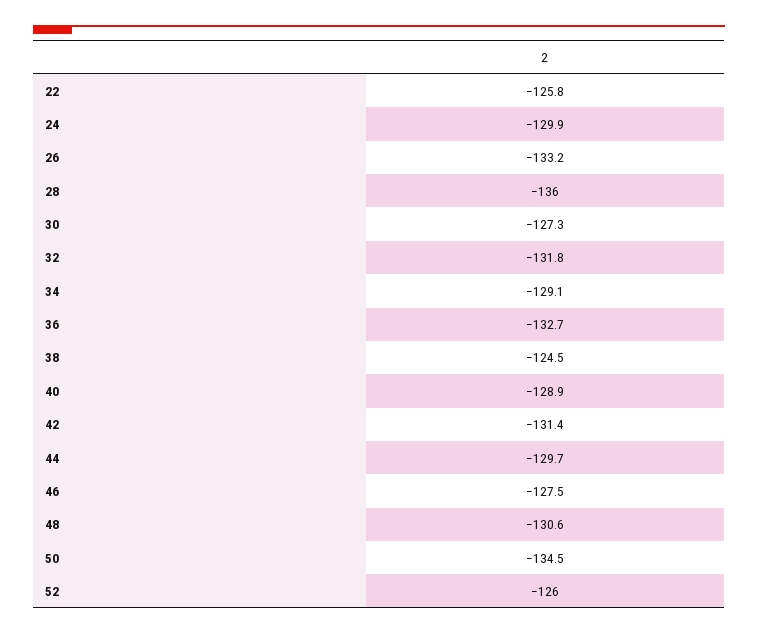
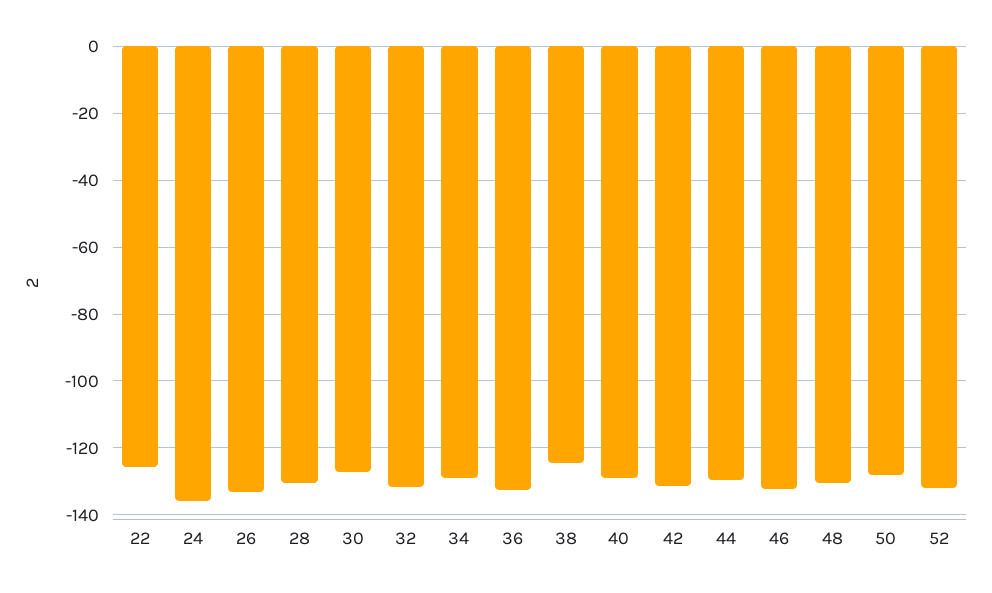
24: -129.9 -> -136
28: -136 -> -130
46: -127.5 -> -132
50: -134.5 -> -128
52: -126 -> -132

